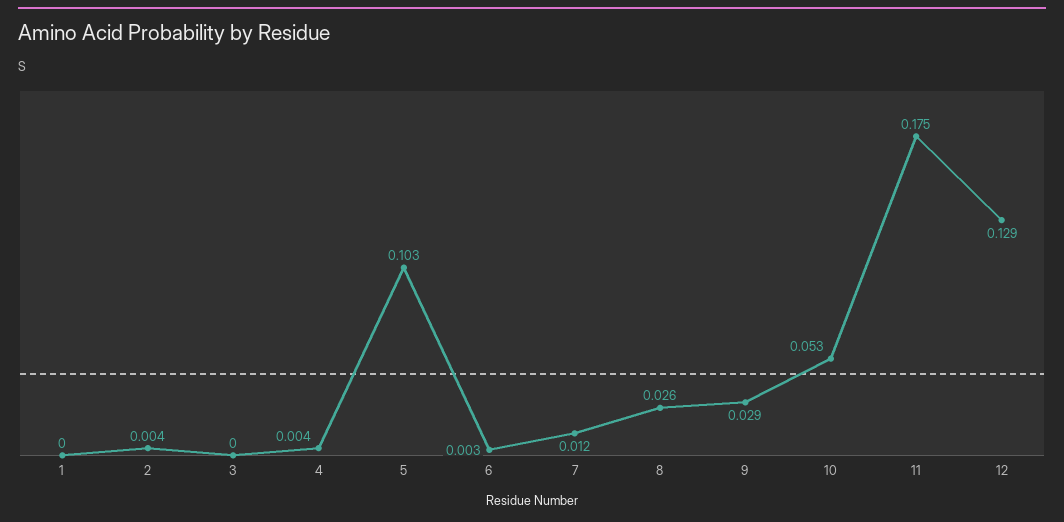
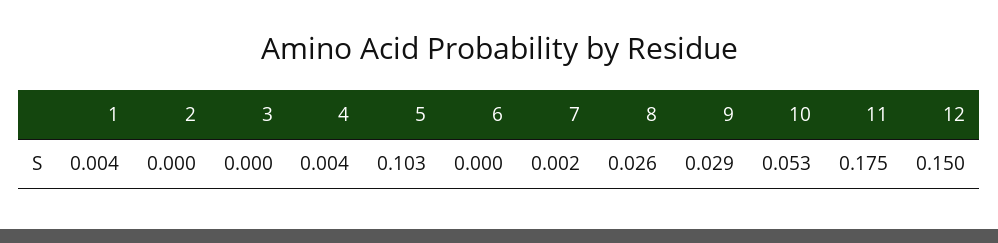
1: 0 -> 0.004
2: 0.004 -> 0
6: 0.003 -> 0
7: 0.012 -> 0.002
12: 0.129 -> 0.15

